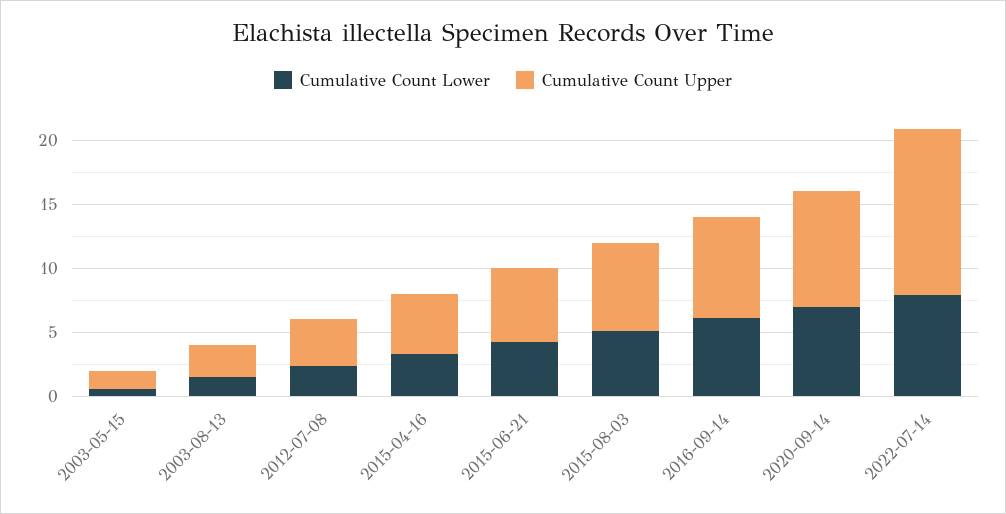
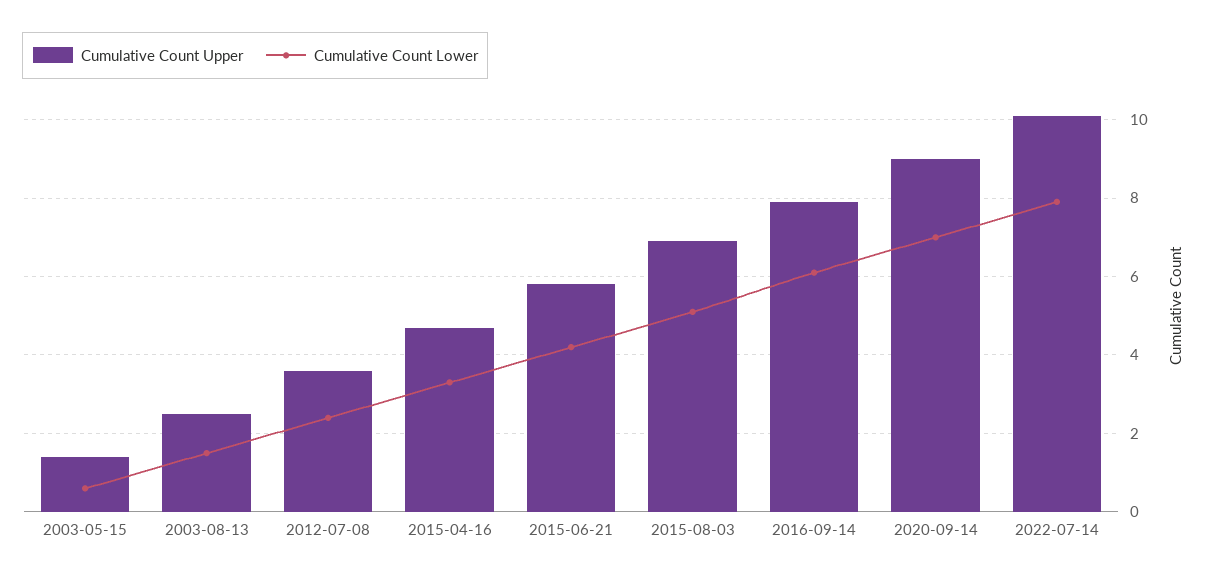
Cumulative Count Upper, 2022-07-14: 13 -> 10

